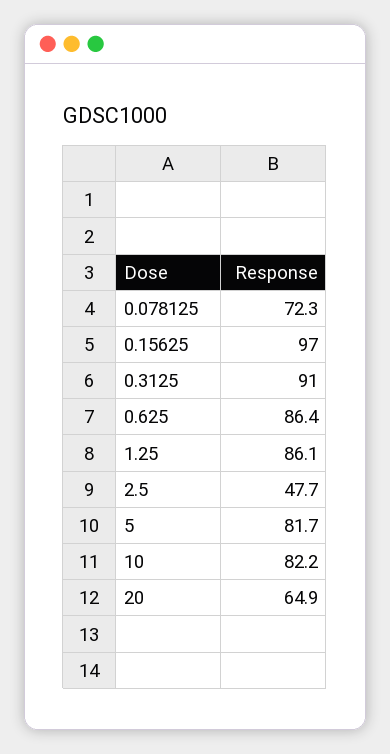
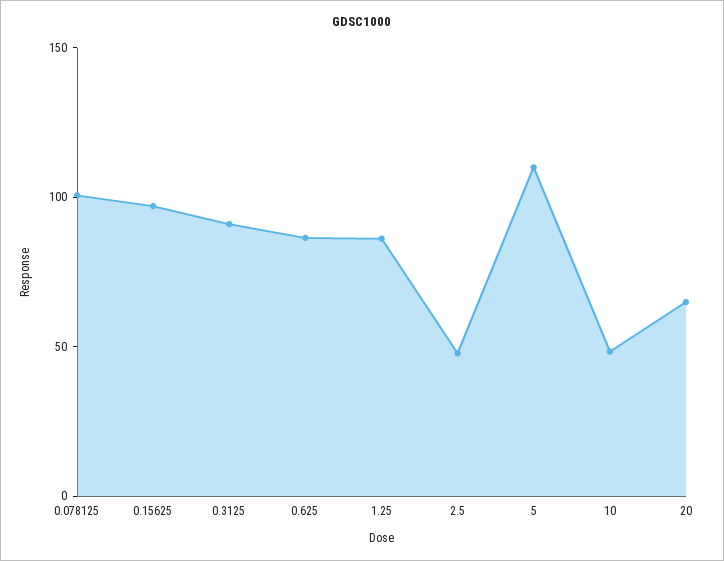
0.078125: 72.3 -> 100
5: 81.7 -> 110
10: 82.2 -> 50

